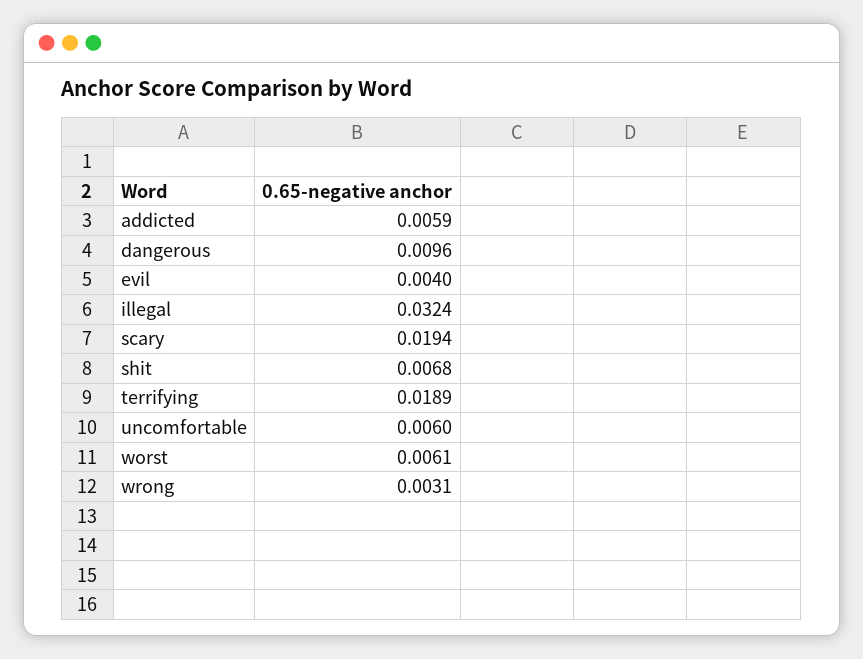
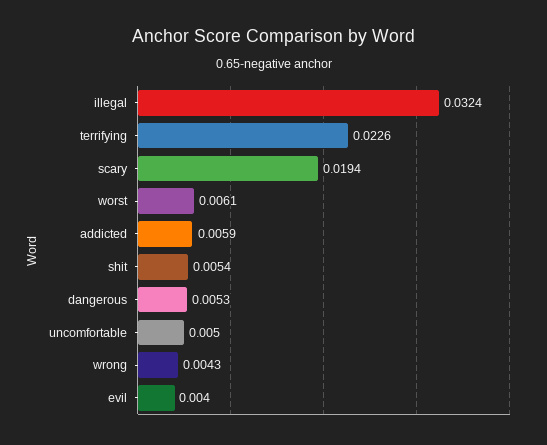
dangerous: 0.0096 -> 0.0053
shit: 0.0068 -> 0.0054
terrifying: 0.0189 -> 0.0226
uncomfortable: 0.006 -> 0.005
wrong: 0.0031 -> 0.0043

